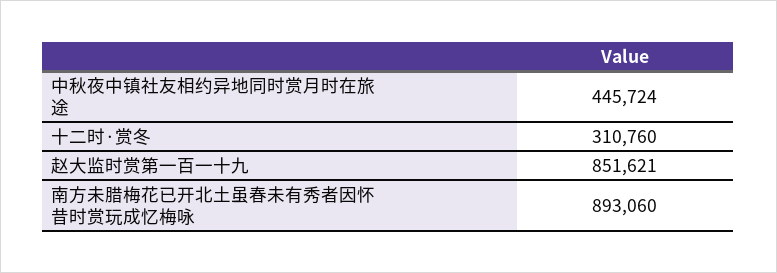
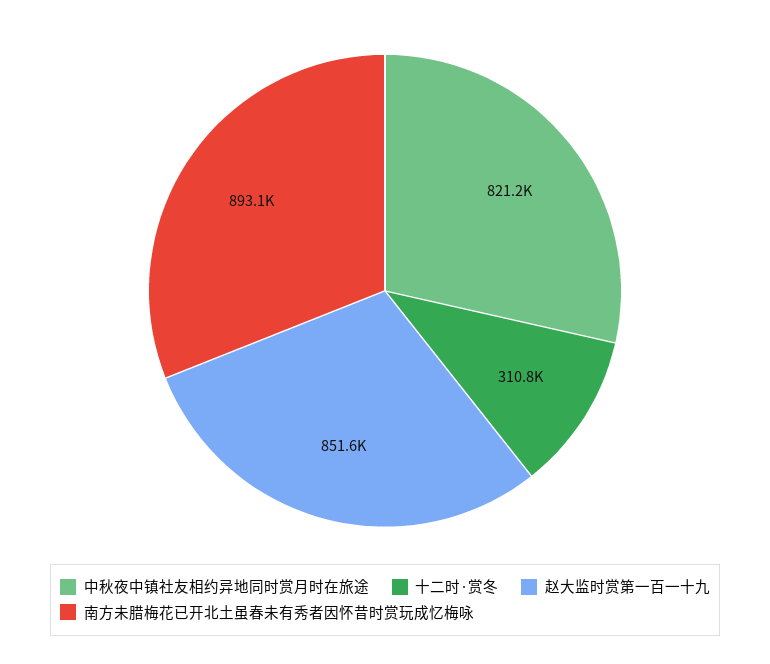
中秋夜中镇社友相约异地同时赏月时在旅途: 445724 -> 821200

